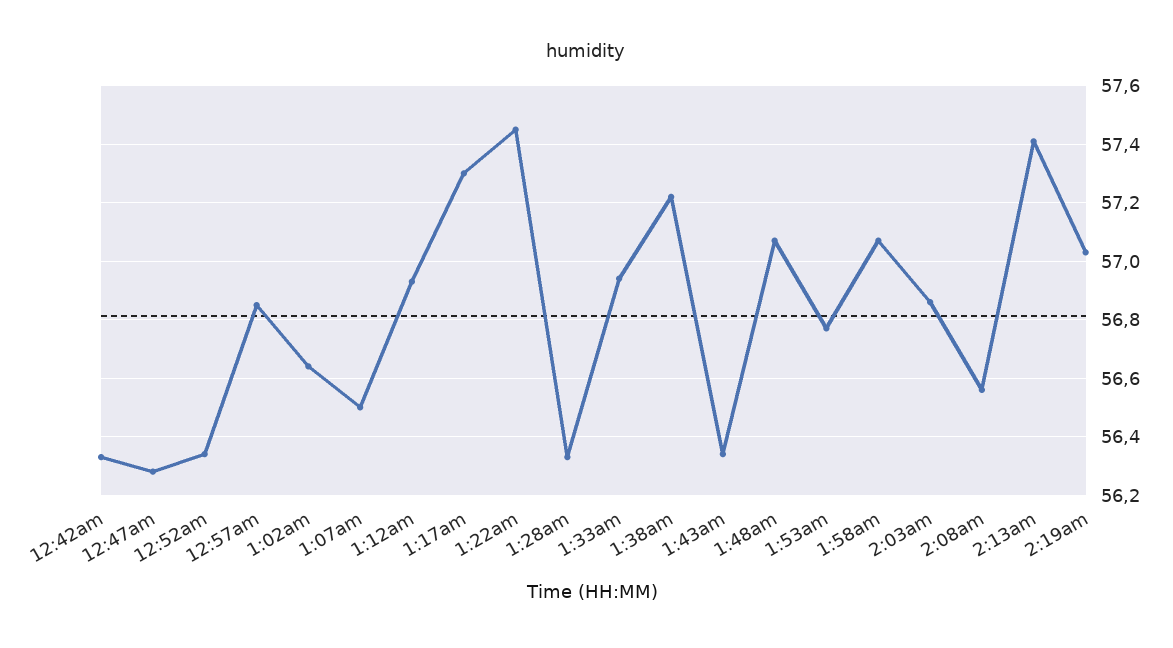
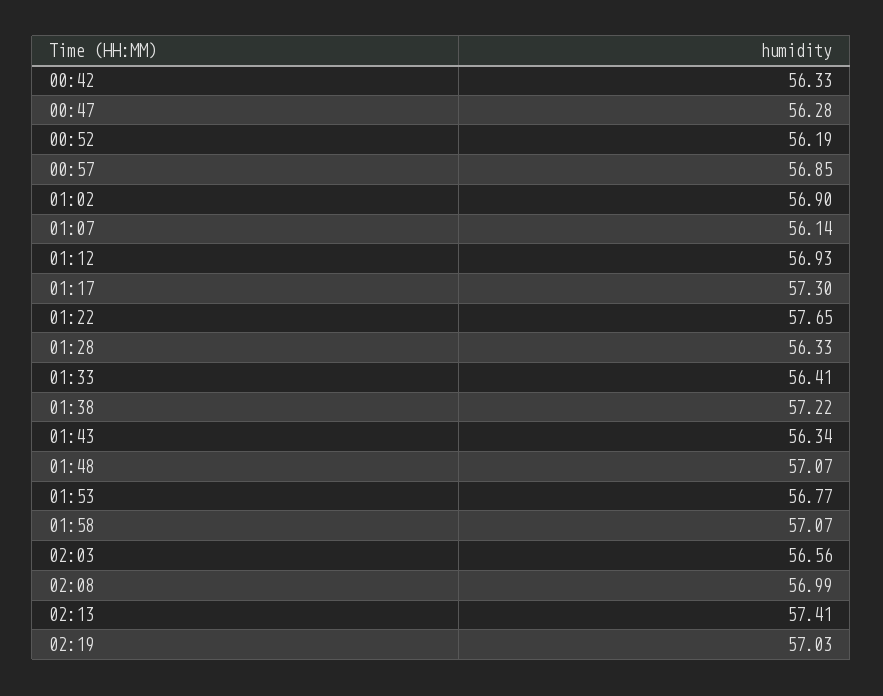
12:52am: 56.35 -> 56.19
1:02am: 56.65 -> 56.9
1:07am: 56.5 -> 56.14
1:22am: 57.45 -> 57.65
1:33am: 56.95 -> 56.41
2:03am: 56.85 -> 56.56
2:08am: 56.55 -> 56.99

